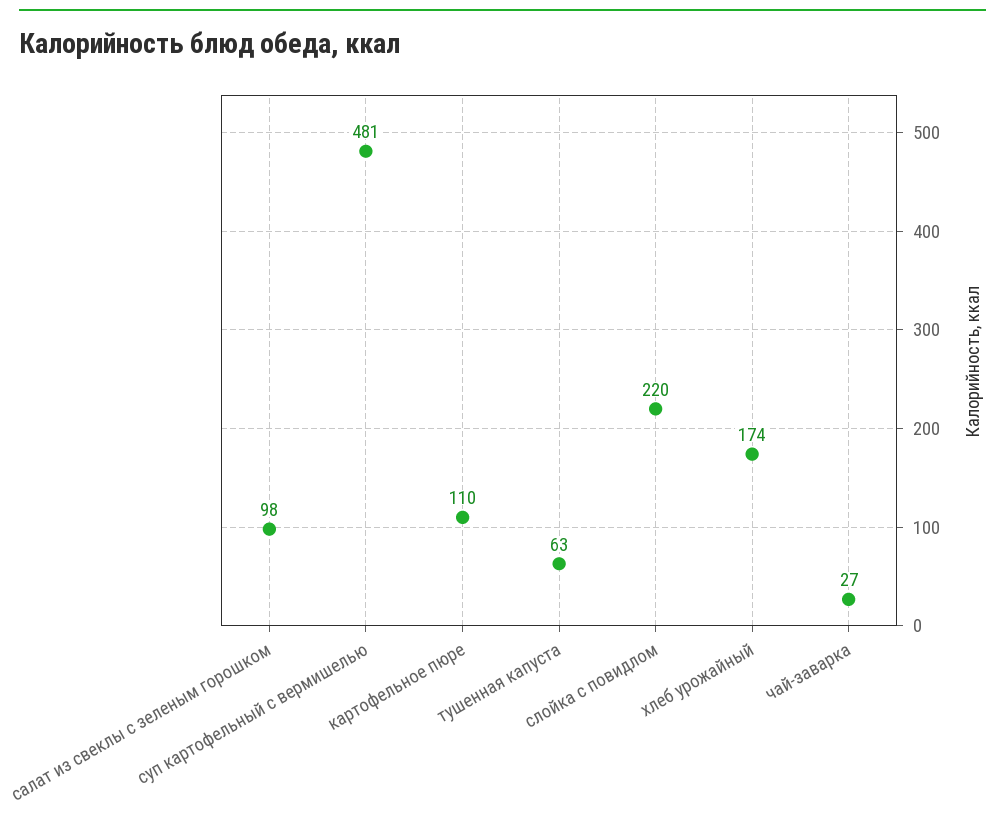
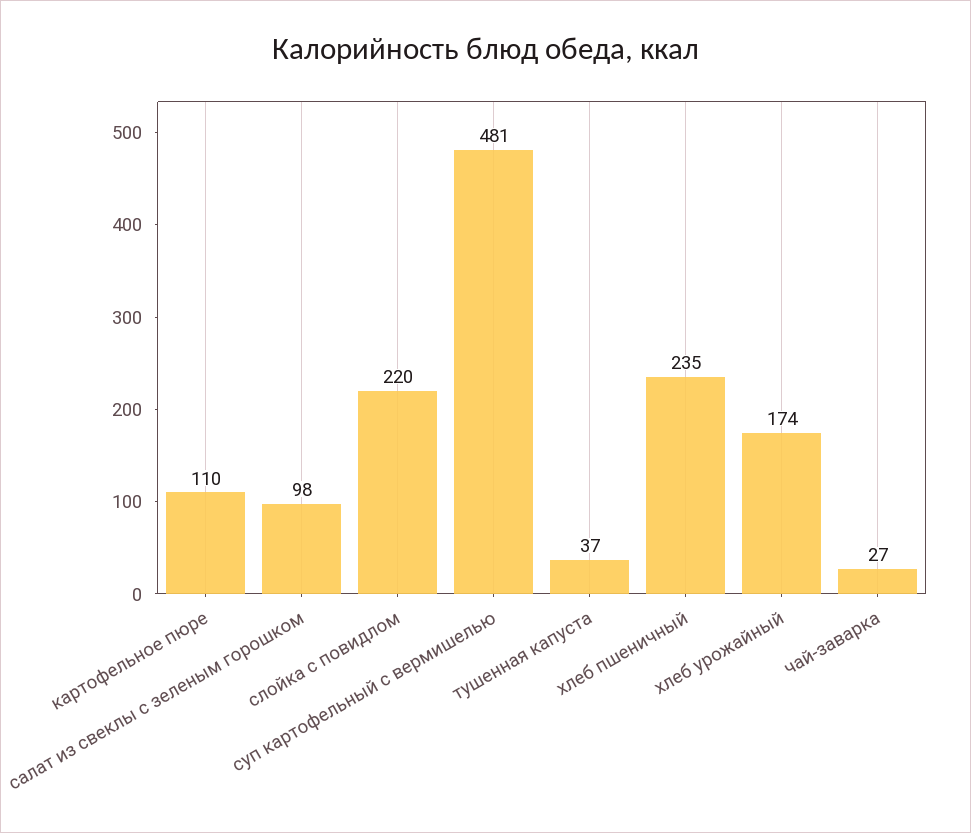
тушенная капуста: 63 -> 37
хлеб пшеничный: none -> 235

